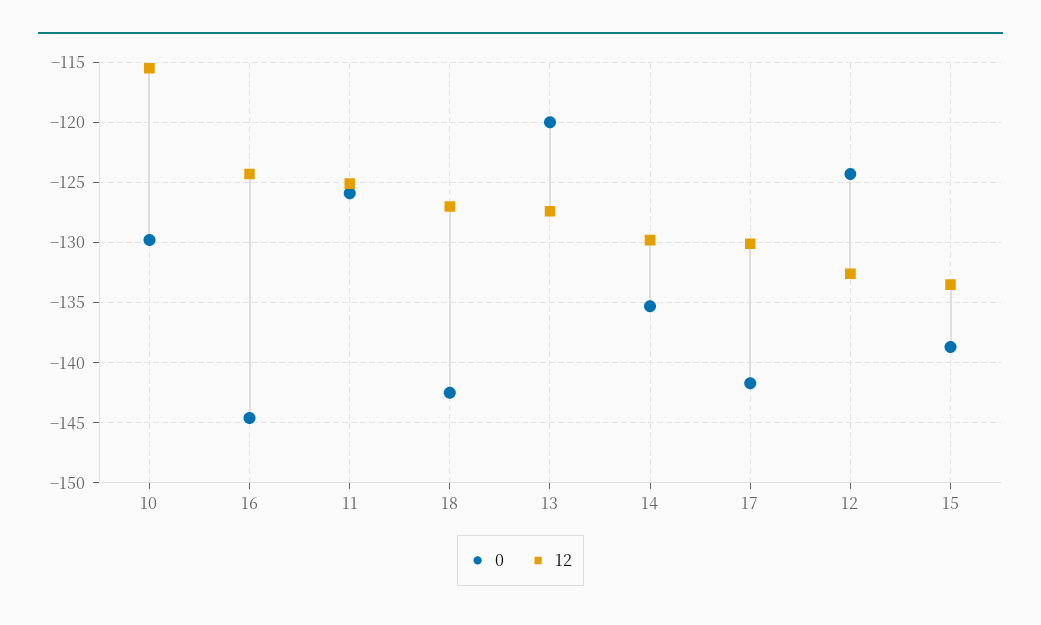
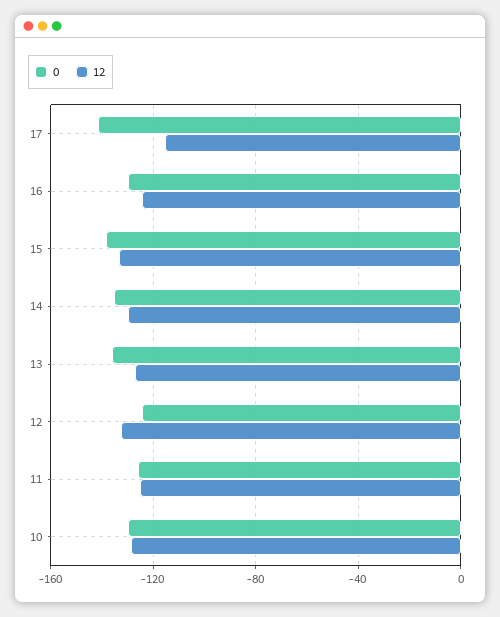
12, 10: -115.5 -> -130
0, 16: -144.5 -> -130
0, 18: -142.5 -> none
12, 18: -127 -> none
0, 13: -120 -> -135
12, 17: -130 -> -115

